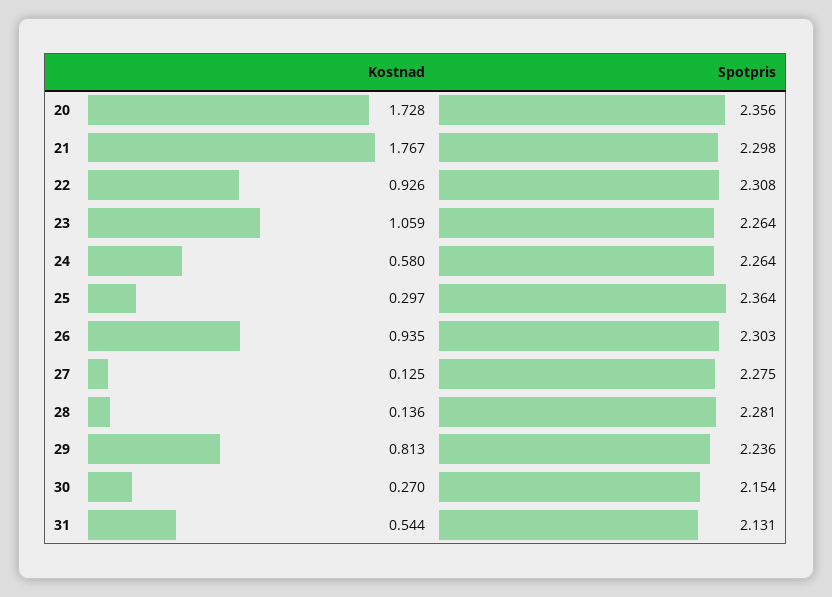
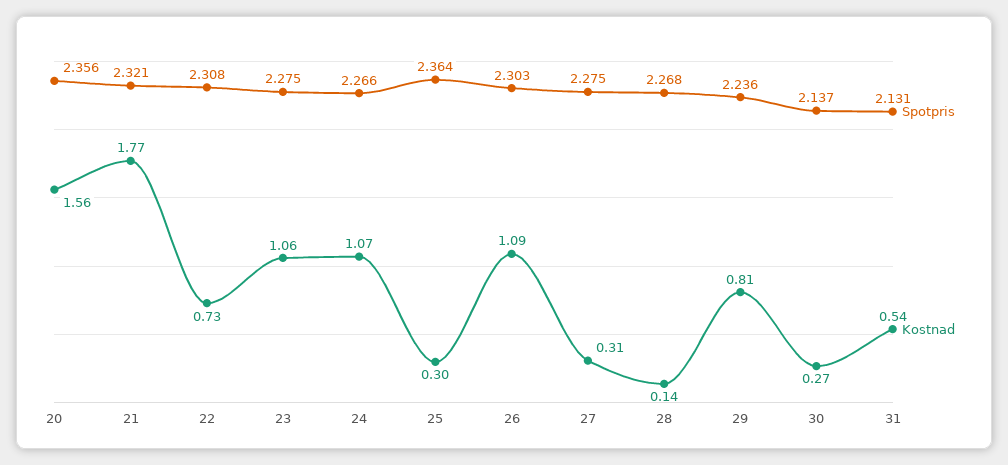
Kostnad, 20: 1.728 -> 1.56
Spotpris, 21: 2.298 -> 2.321
Kostnad, 22: 0.926 -> 0.73
Spotpris, 23: 2.264 -> 2.275
Kostnad, 24: 0.58 -> 1.07
Spotpris, 24: 2.264 -> 2.266
Kostnad, 26: 0.935 -> 1.09
Kostnad, 27: 0.125 -> 0.31
Spotpris, 28: 2.281 -> 2.268
Spotpris, 30: 2.154 -> 2.137

